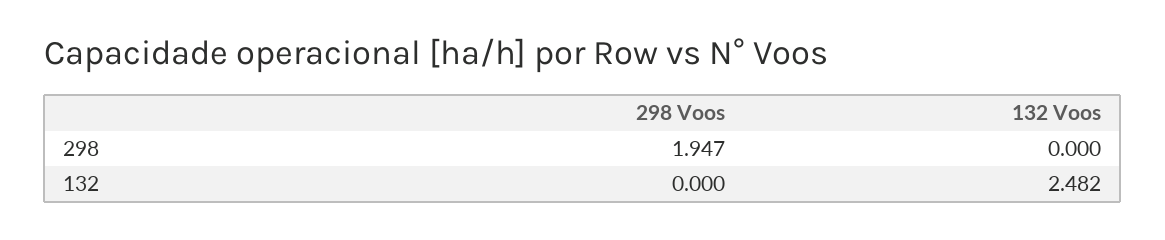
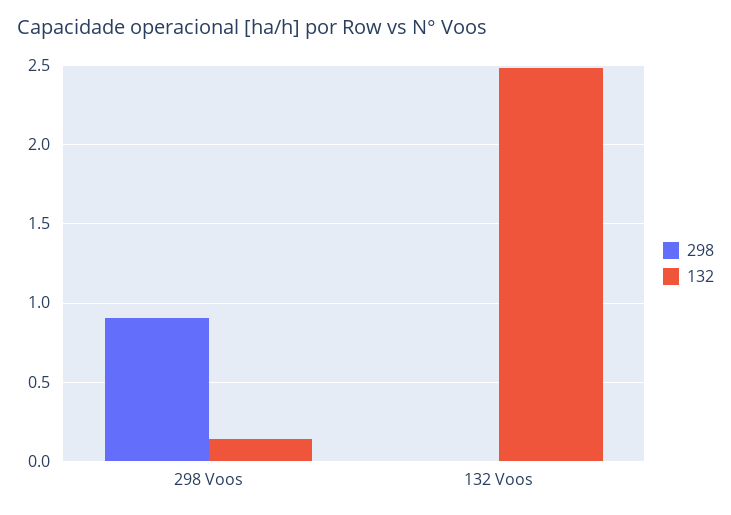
298, 298 Voos: 1.947 -> 0.9
132, 298 Voos: 0 -> 0.15

